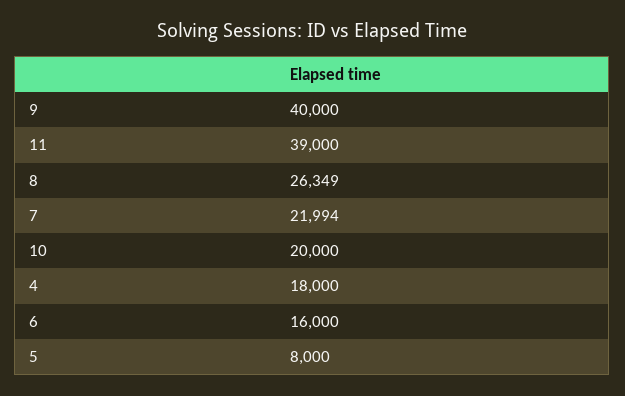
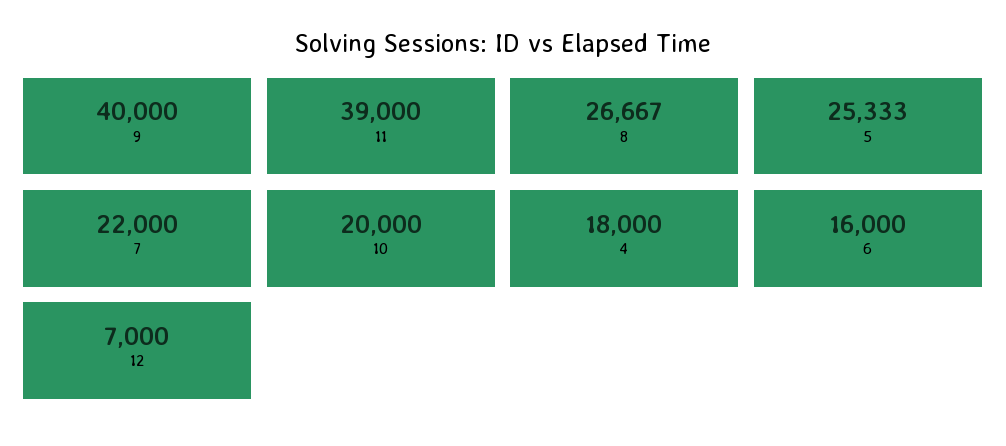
8: 26349 -> 26667
7: 21994 -> 22000
5: 8000 -> 25333
12: none -> 7000

